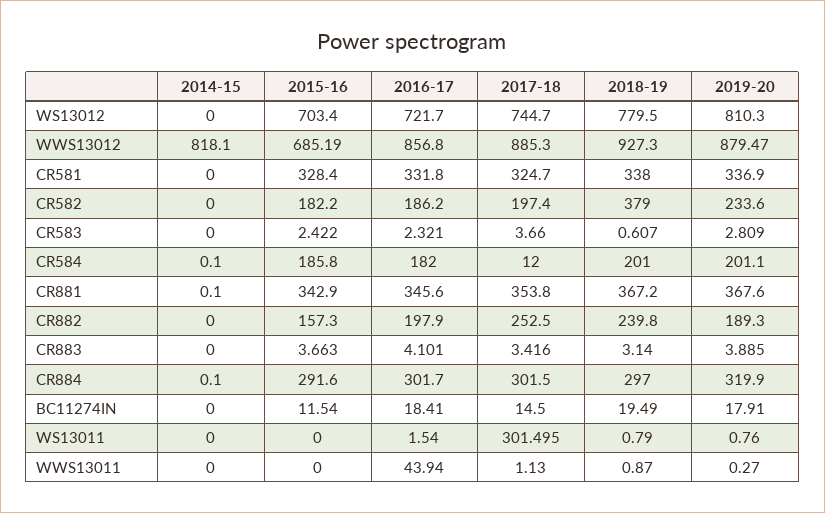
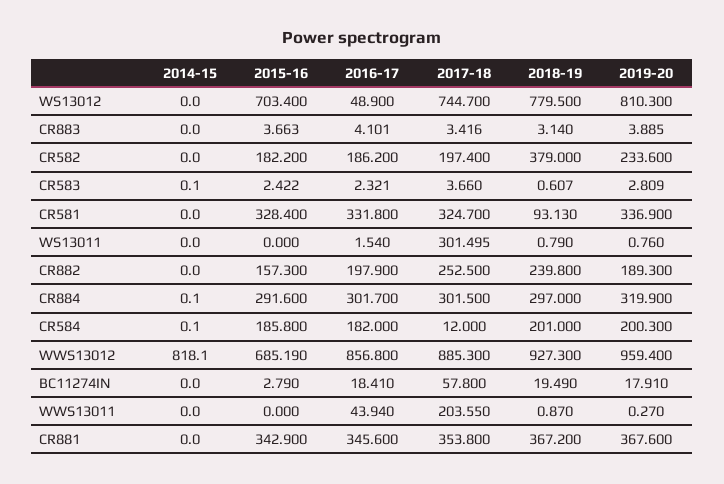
2016-17, WS13012: 721.7 -> 48.9
2019-20, WWS13012: 879.47 -> 959.4
2018-19, CR581: 338 -> 93.13
2014-15, CR583: 0 -> 0.1
2019-20, CR584: 201.1 -> 200.3
2014-15, CR881: 0.1 -> 0
2015-16, BC11274IN: 11.54 -> 2.79
2017-18, BC11274IN: 14.5 -> 57.8
2017-18, WWS13011: 1.13 -> 203.55

